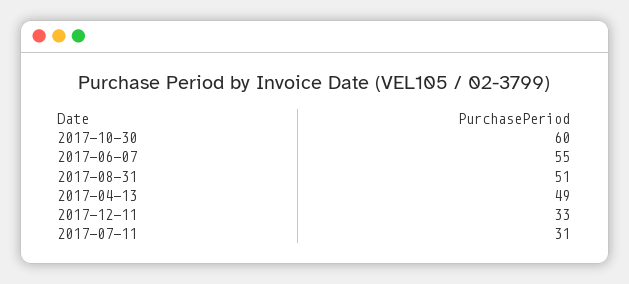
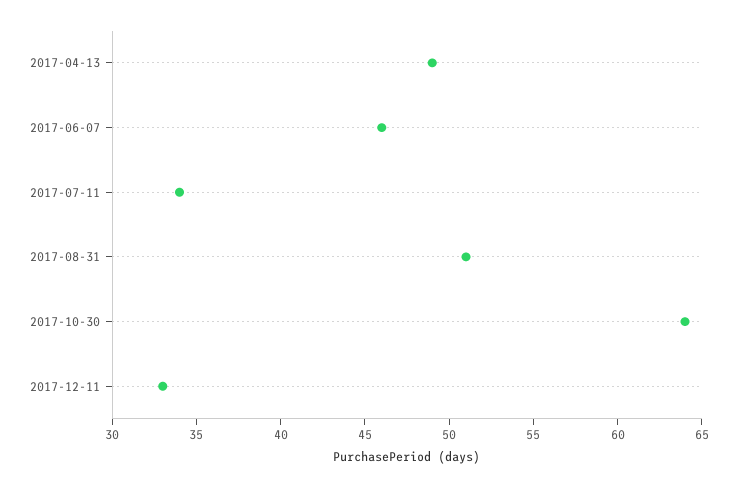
2017-10-30: 60 -> 64
2017-06-07: 55 -> 46
2017-07-11: 31 -> 34

